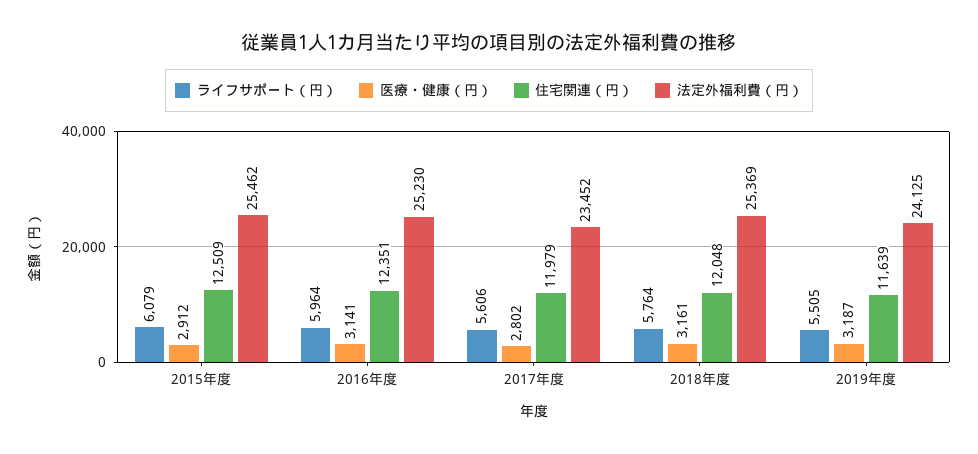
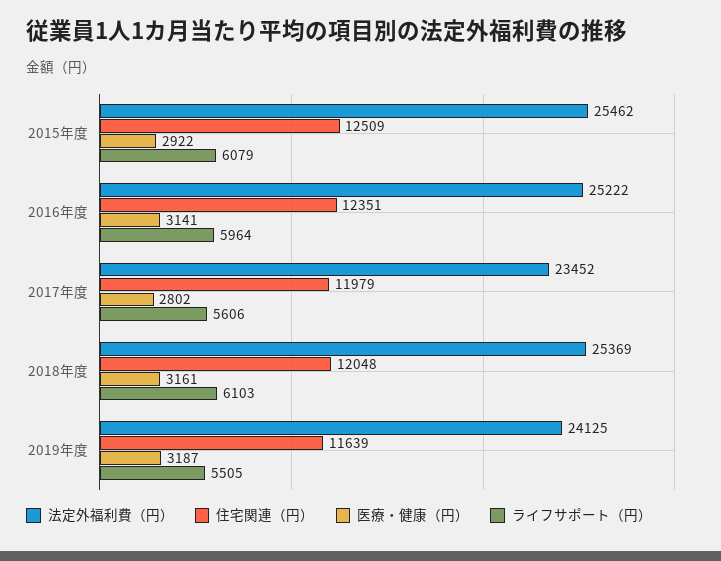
医療・健康（円）, 2015年度: 2912 -> 2922
法定外福利費（円）, 2016年度: 25230 -> 25222
ライフサポート（円）, 2018年度: 5764 -> 6103

